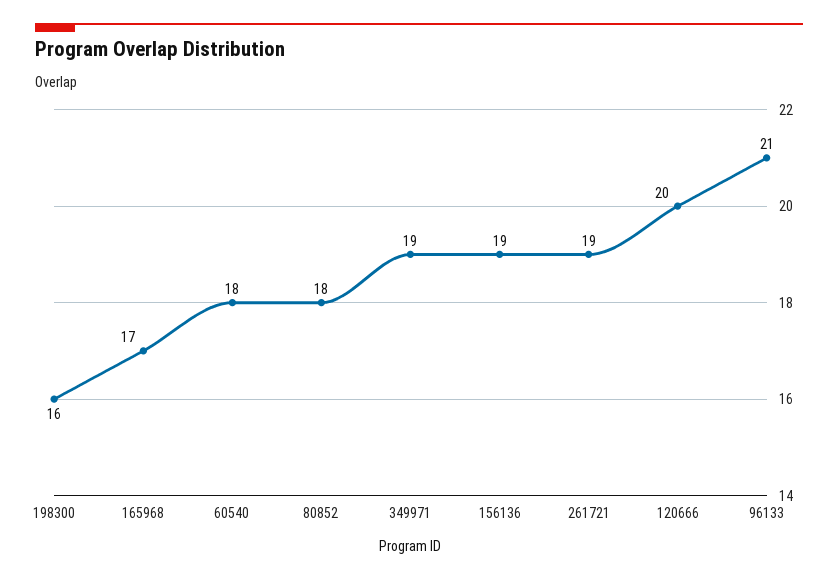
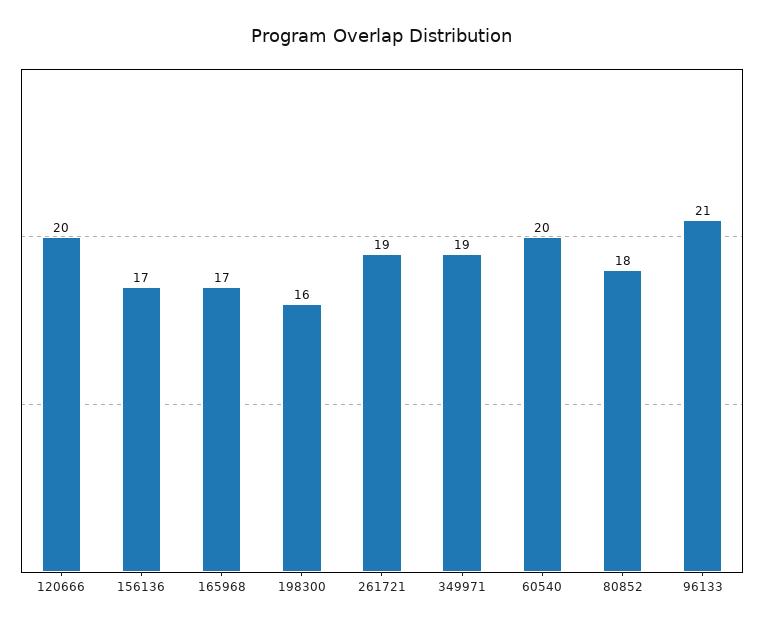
60540: 18 -> 20
156136: 19 -> 17

